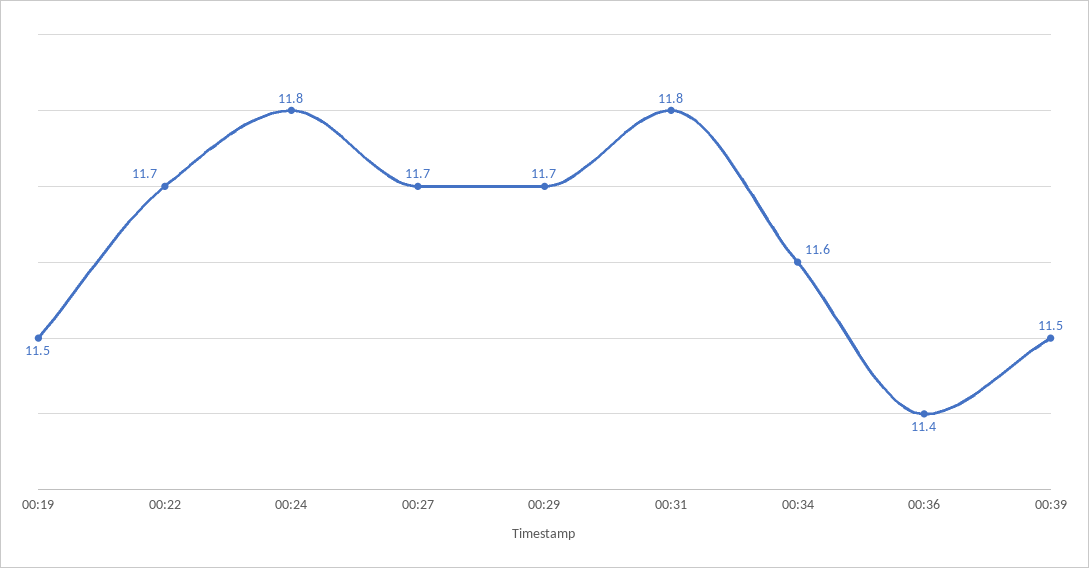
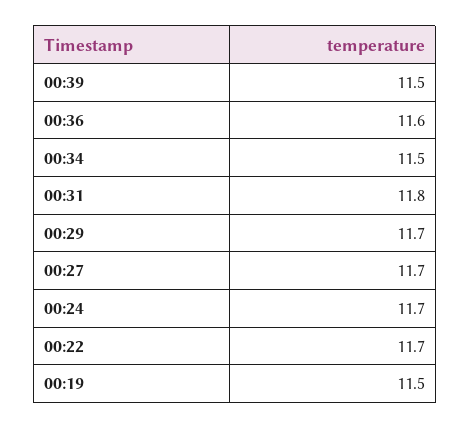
00:24: 11.8 -> 11.7
00:34: 11.6 -> 11.5
00:36: 11.4 -> 11.6

